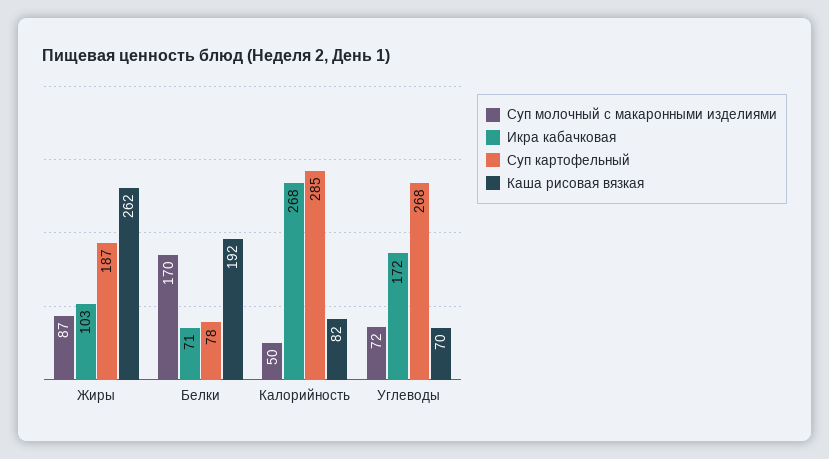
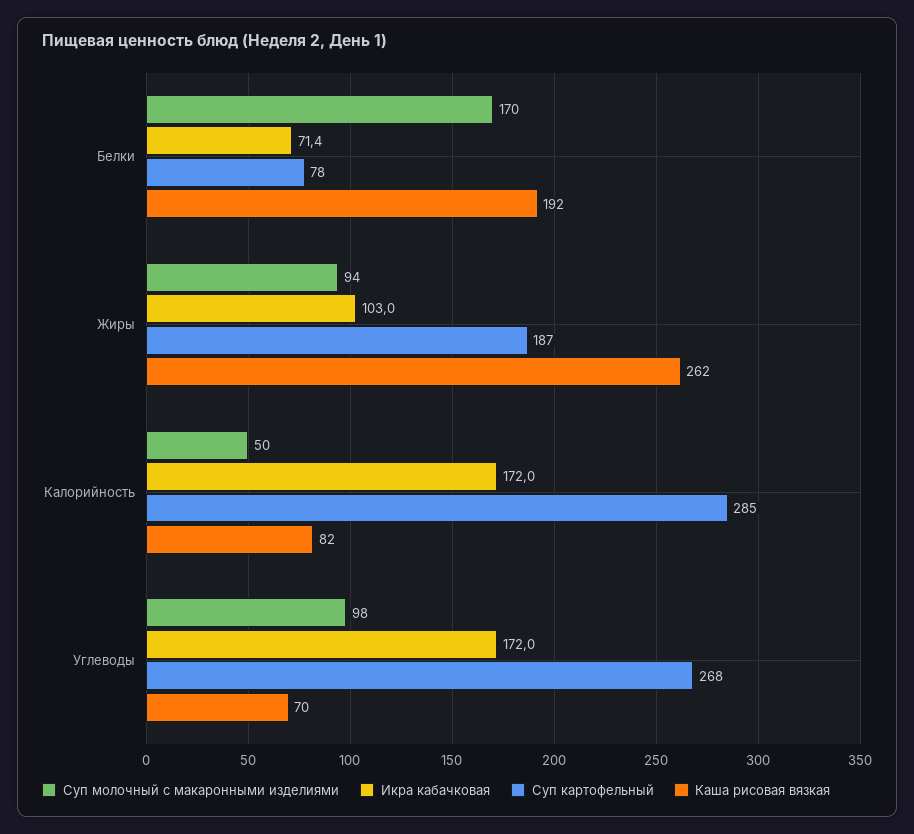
Суп молочный с макаронными изделиями, Жиры: 87 -> 94
Икра кабачковая, Калорийность: 268 -> 172
Суп молочный с макаронными изделиями, Углеводы: 72 -> 98

